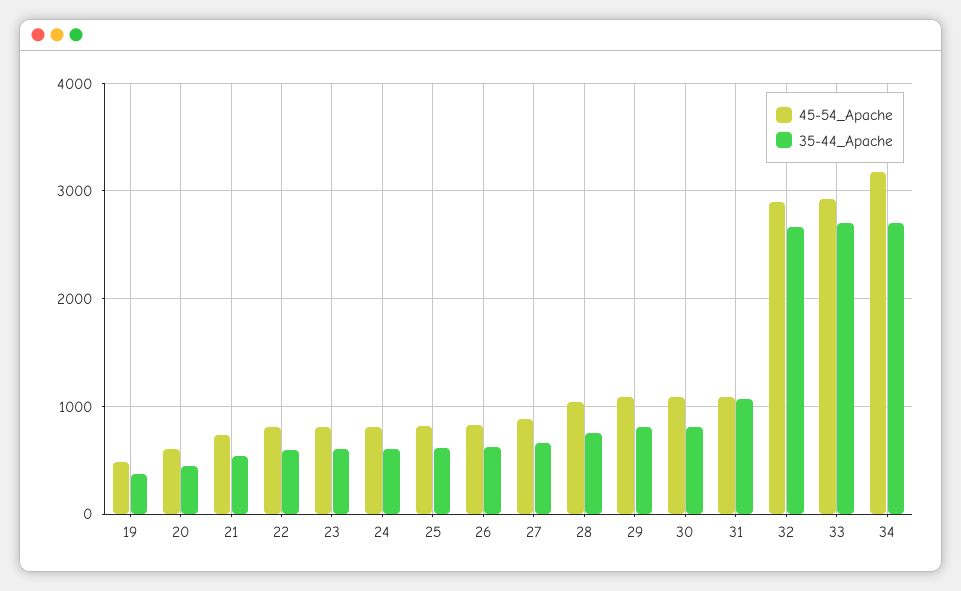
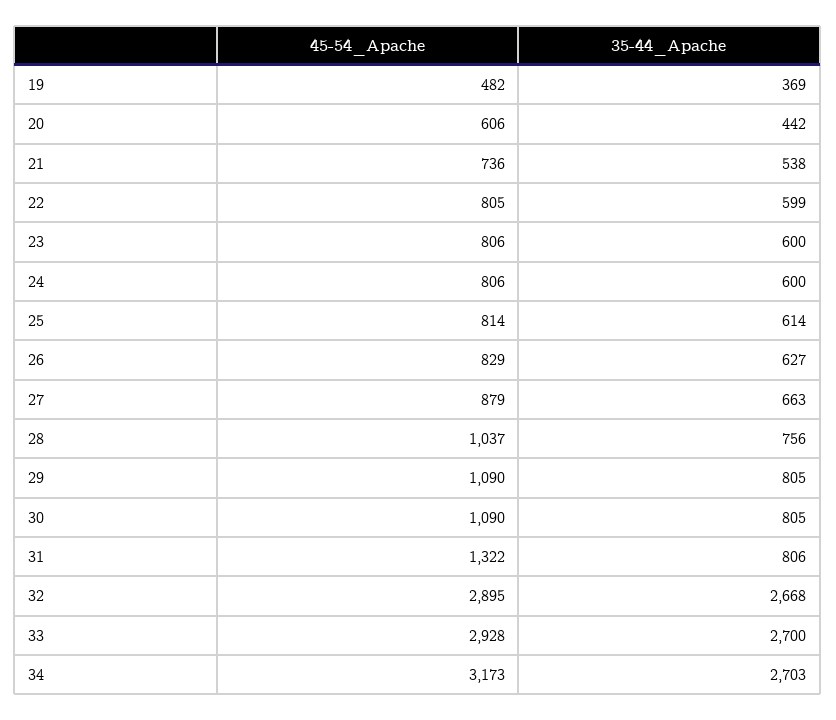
45-54_Apache, 31: 1100 -> 1322
35-44_Apache, 31: 1100 -> 806

